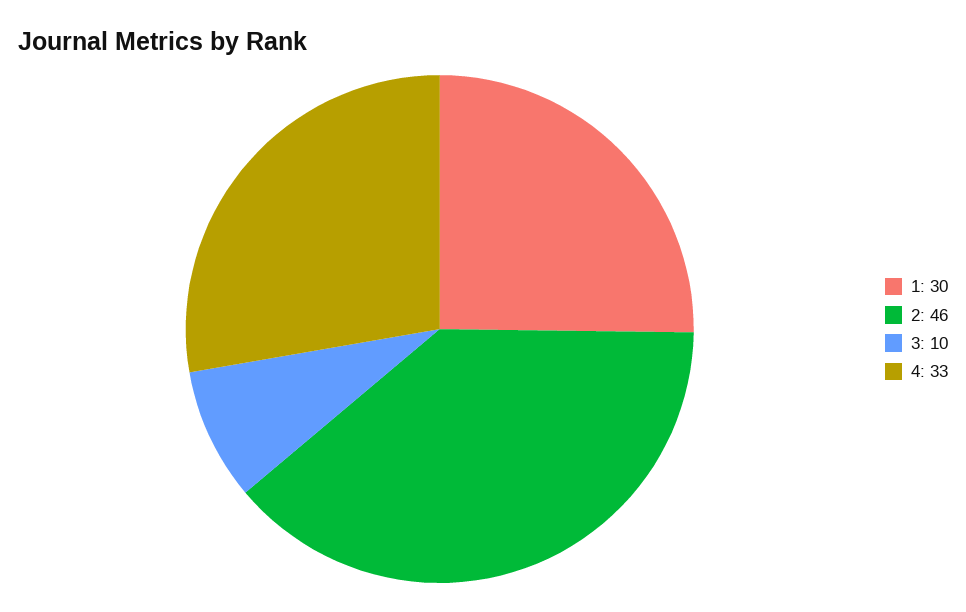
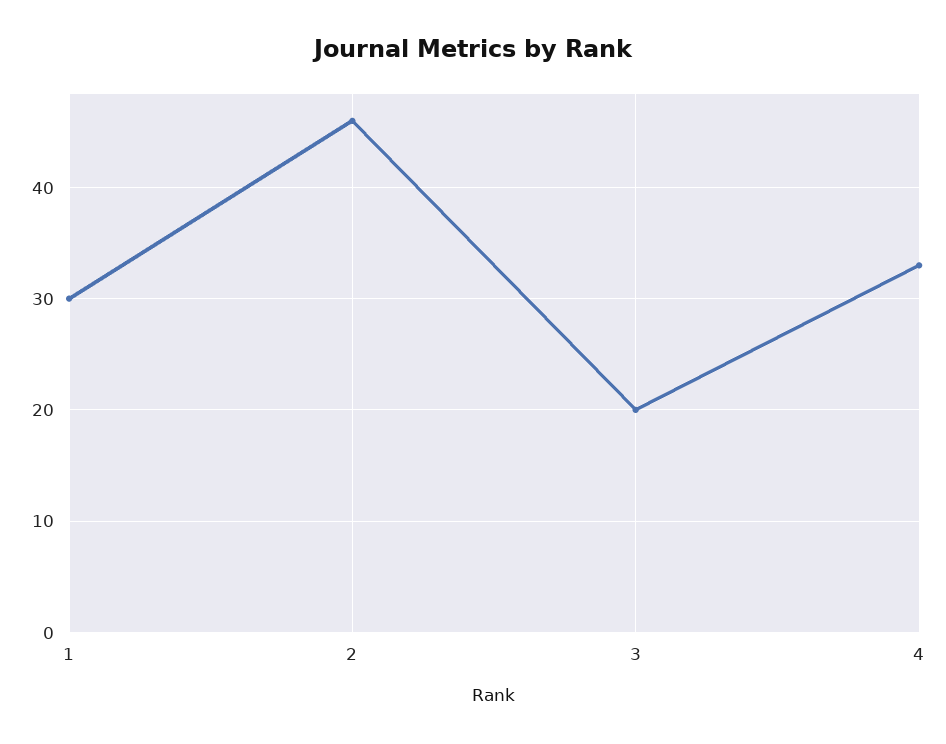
3: 10 -> 20

